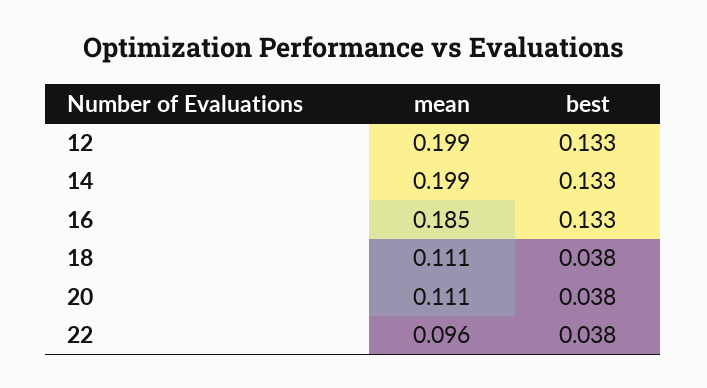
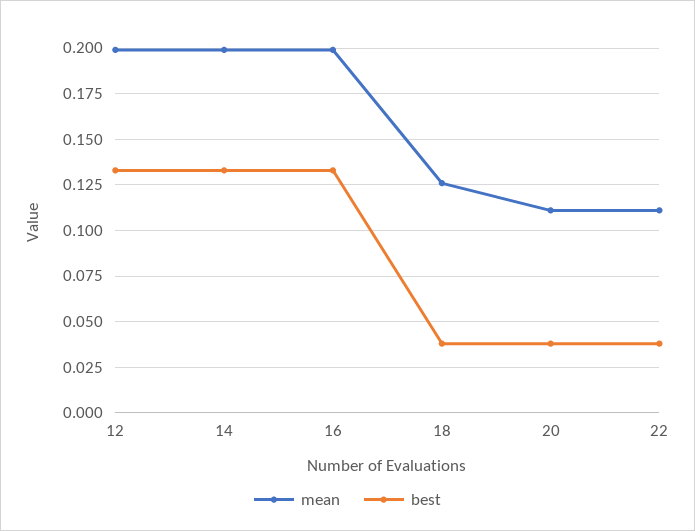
mean, 16: 0.185 -> 0.2
mean, 18: 0.111 -> 0.125
mean, 22: 0.096 -> 0.11

